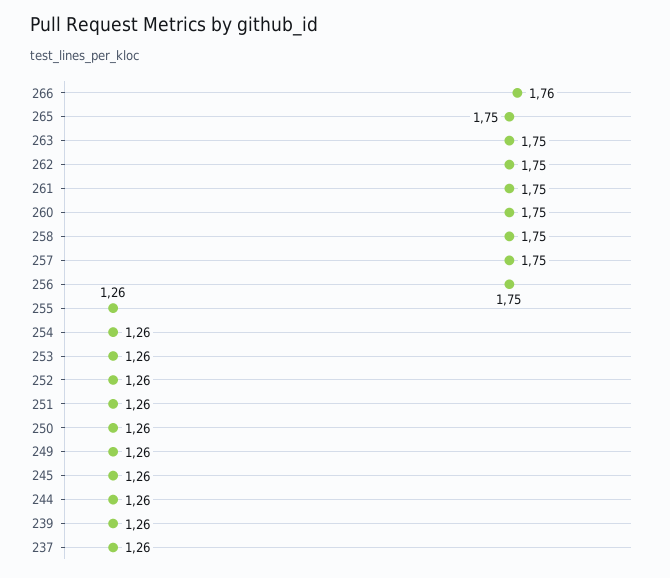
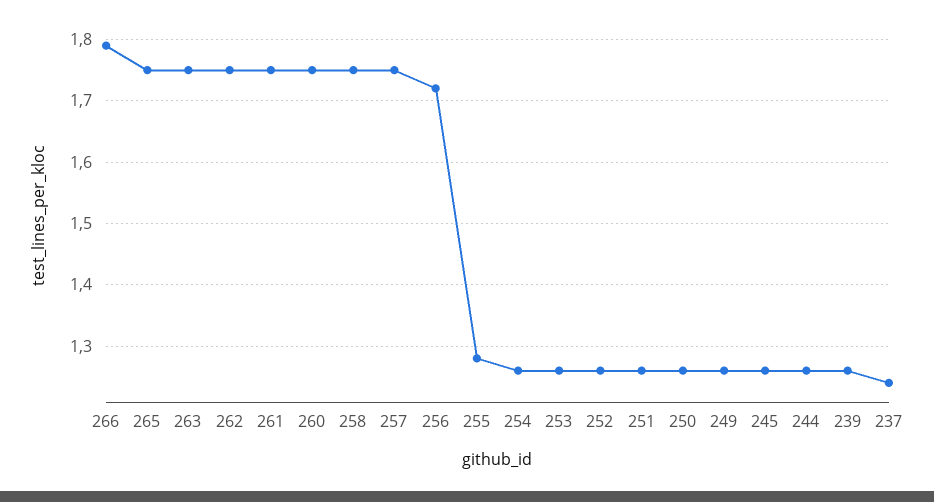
266: 1.76 -> 1.79
256: 1.75 -> 1.72
255: 1.26 -> 1.28
237: 1.26 -> 1.24

